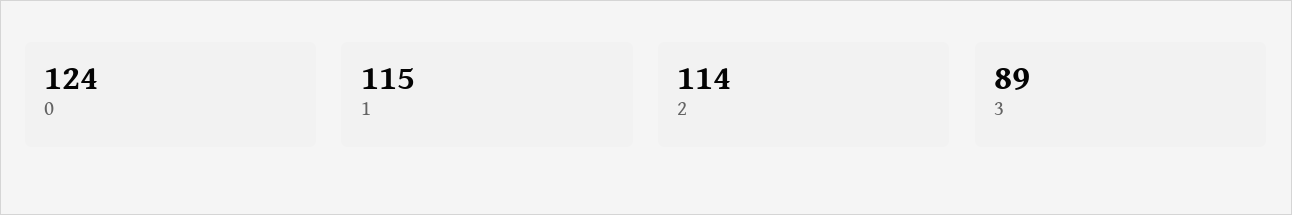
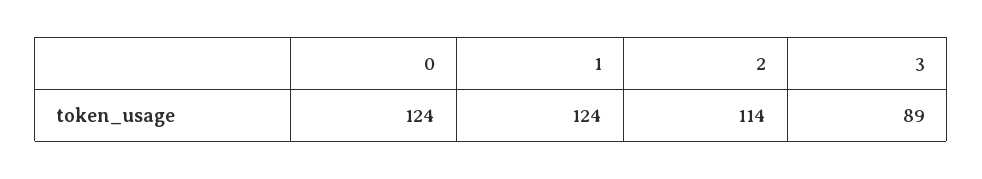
1: 115 -> 124

